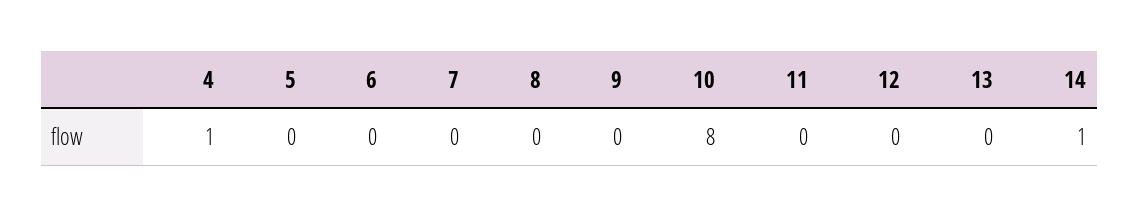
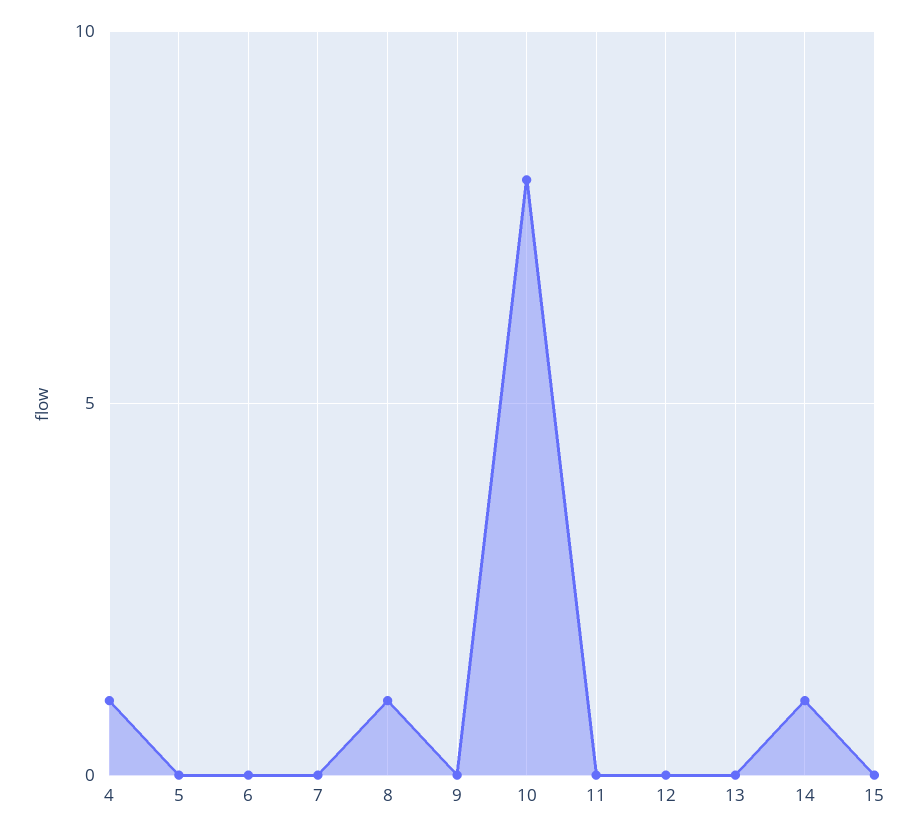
8: 0 -> 1
15: none -> 0

